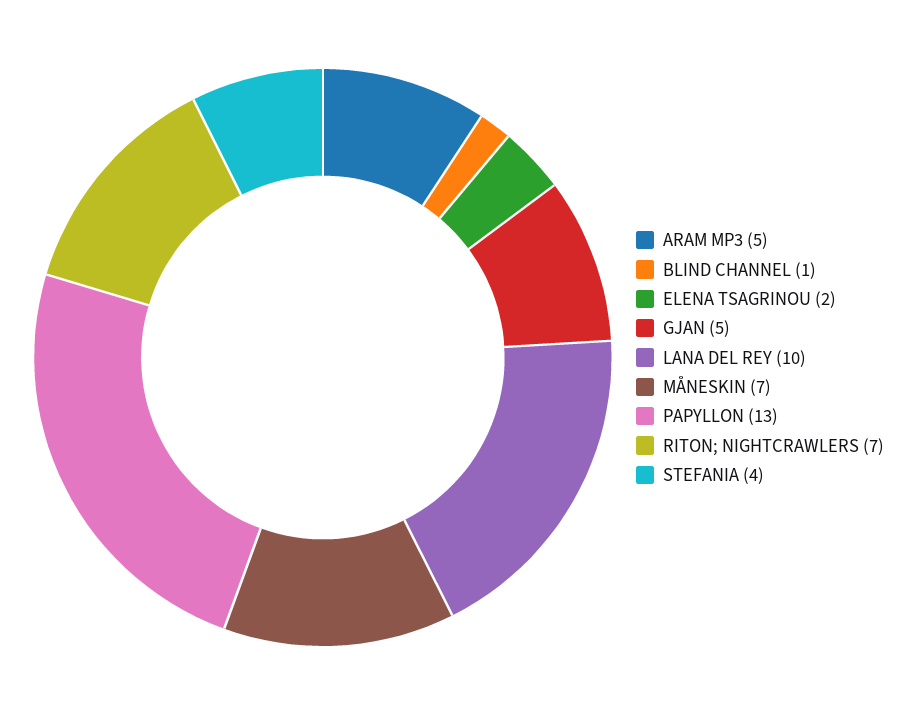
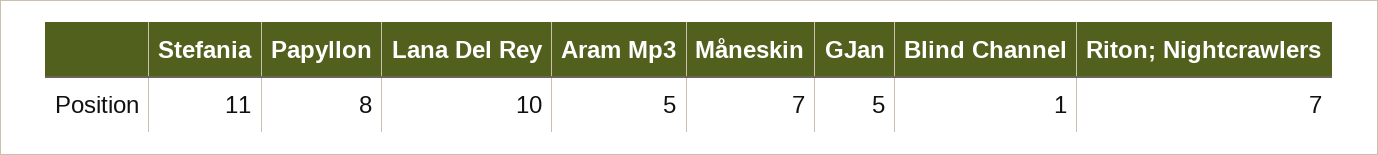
ELENA TSAGRINOU: 2 -> none
PAPYLLON: 13 -> 8
STEFANIA: 4 -> 11

